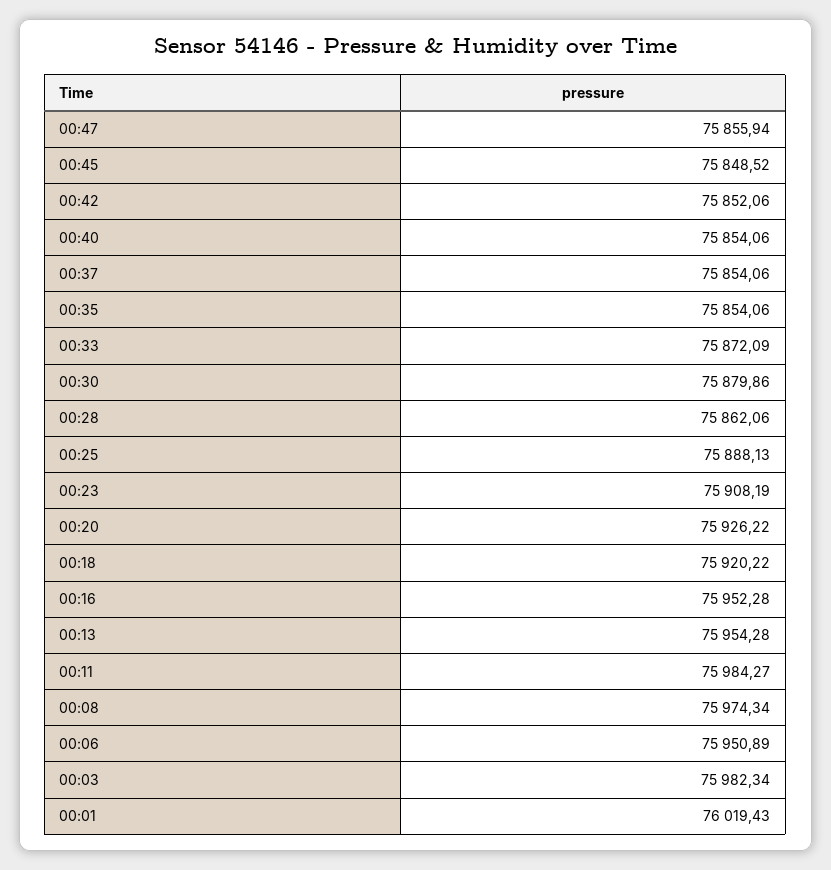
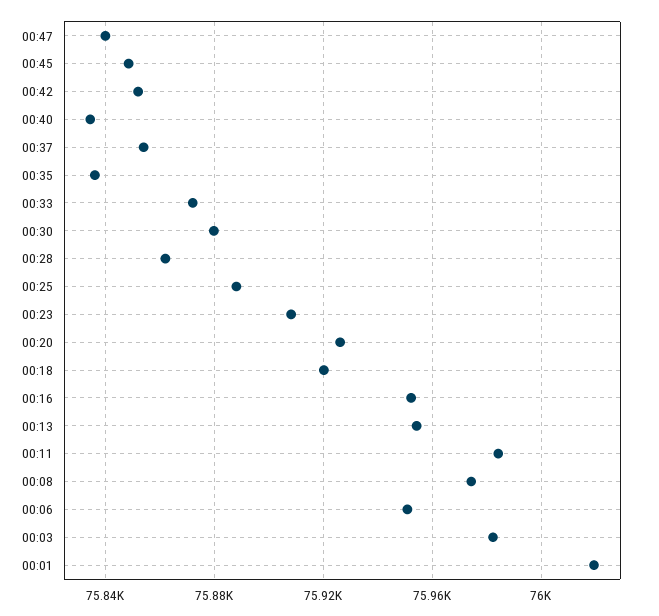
00:47: 75855.94 -> 75840
00:40: 75854.06 -> 75835
00:35: 75854.06 -> 75835

